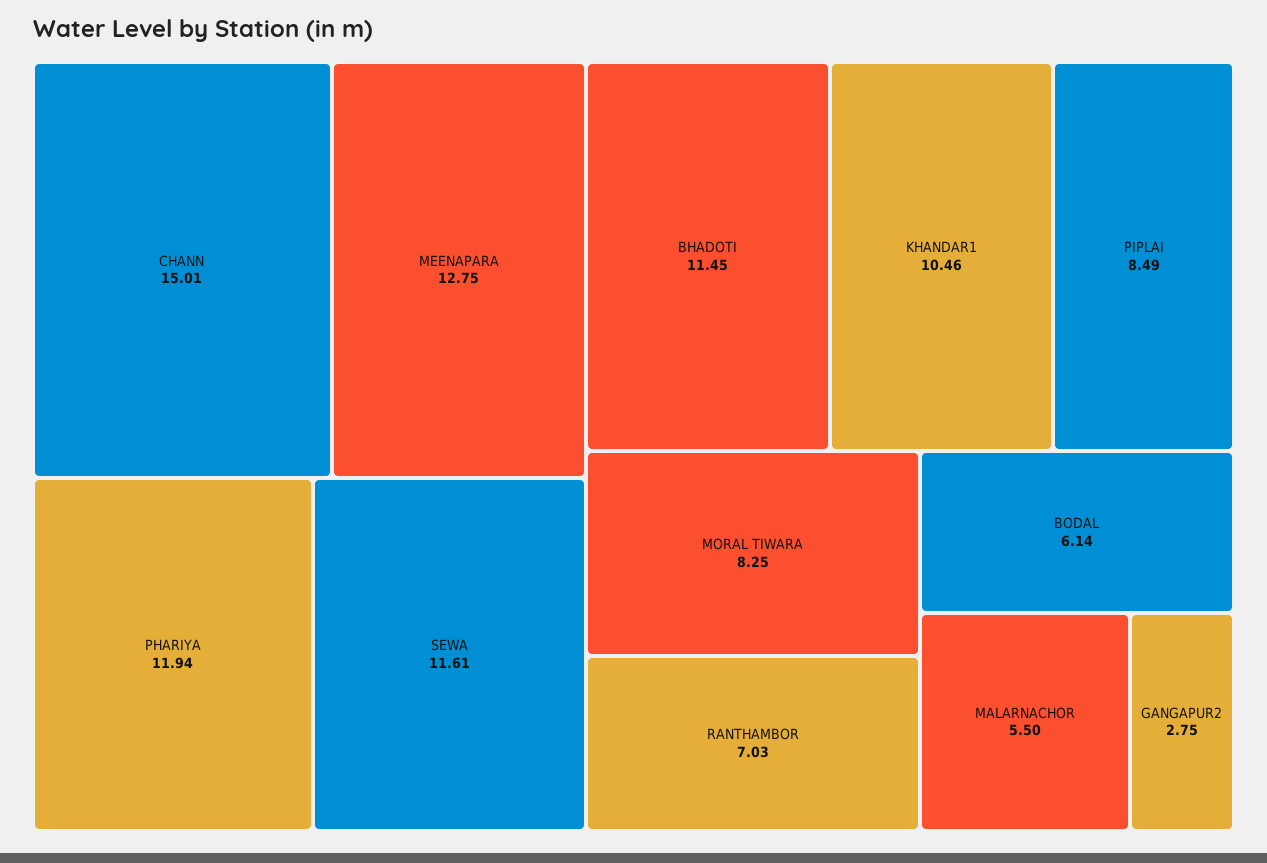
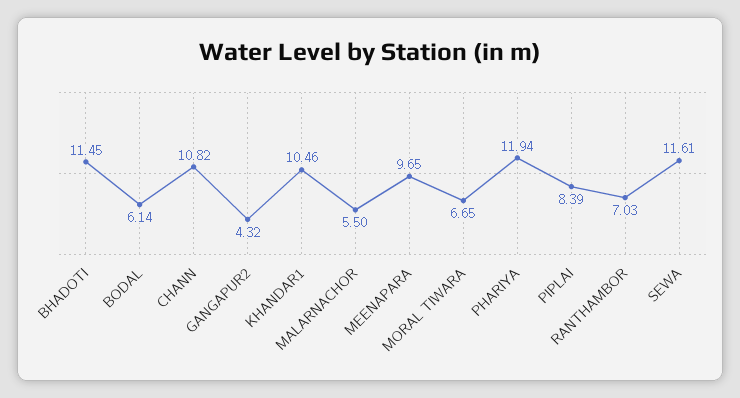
CHANN: 15.01 -> 10.82
MEENAPARA: 12.75 -> 9.65
PIPLAI: 8.49 -> 8.39
MORAL TIWARA: 8.25 -> 6.65
GANGAPUR2: 2.75 -> 4.32

